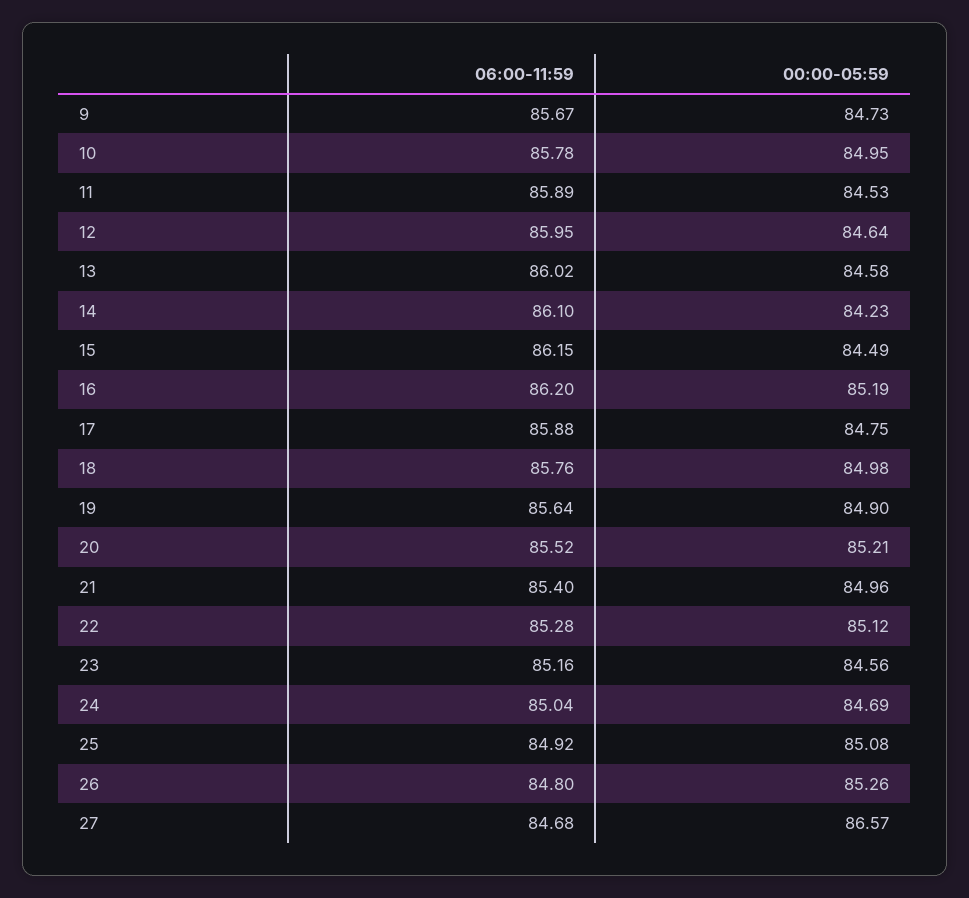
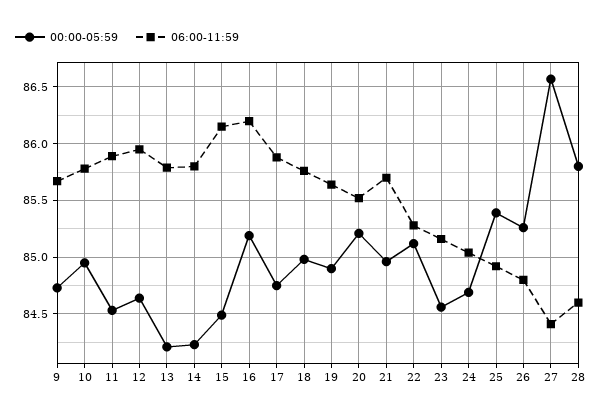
06:00-11:59, 13: 86.02 -> 85.8
00:00-05:59, 13: 84.58 -> 84.2
06:00-11:59, 14: 86.1 -> 85.8
06:00-11:59, 21: 85.4 -> 85.7
00:00-05:59, 25: 85.08 -> 85.4
06:00-11:59, 27: 84.68 -> 84.4
00:00-05:59, 28: none -> 85.8
06:00-11:59, 28: none -> 84.6

